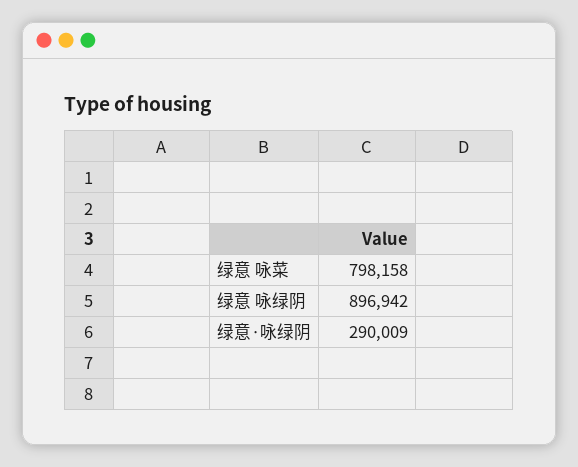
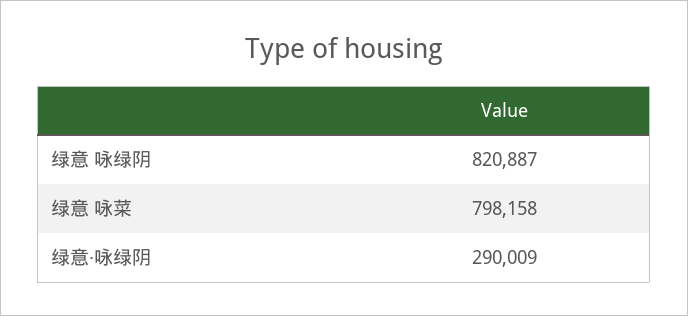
绿意 咏绿阴: 896942 -> 820887

